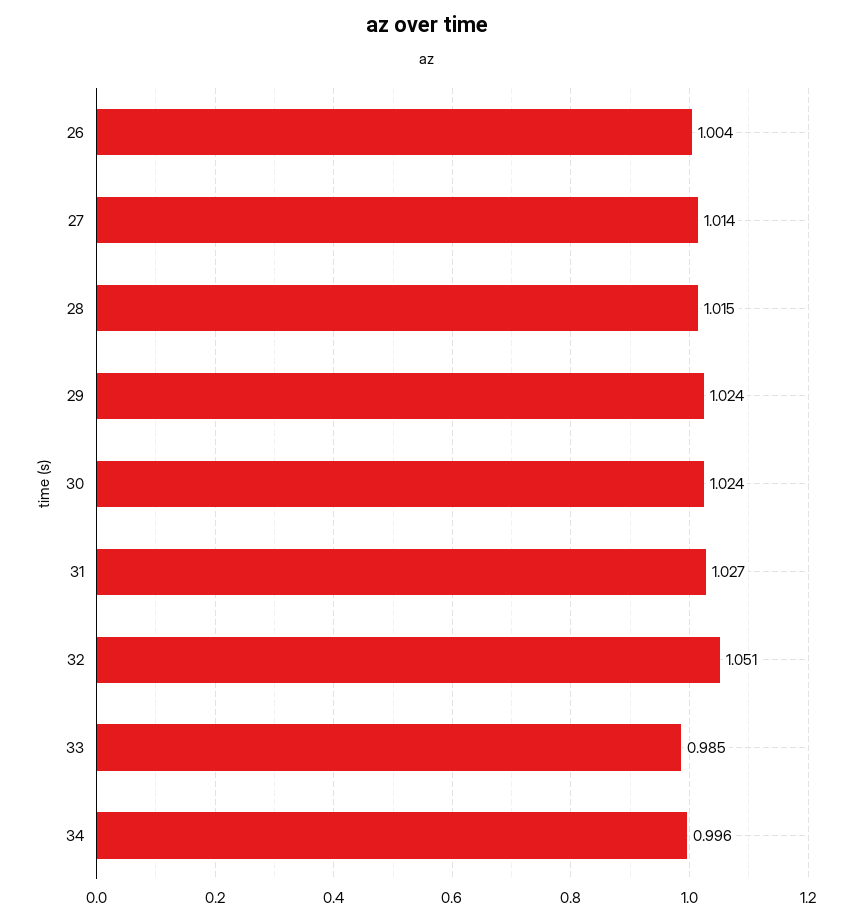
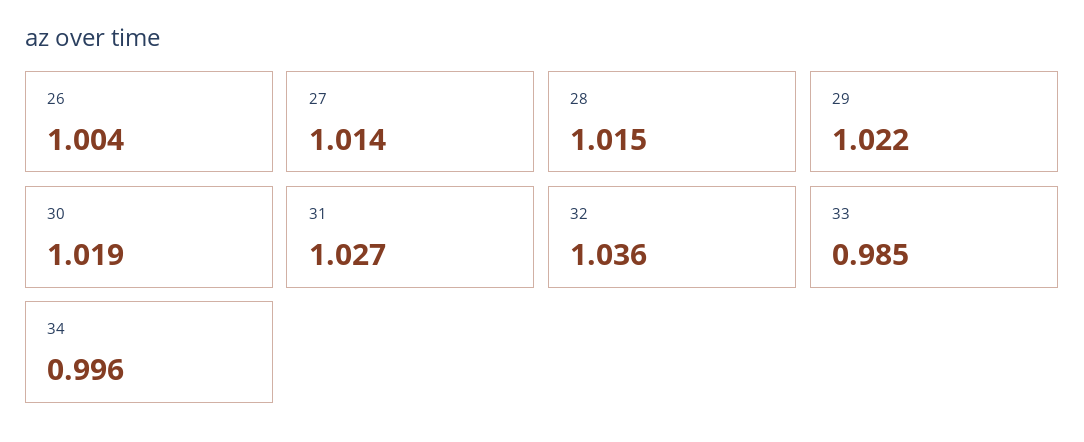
29: 1.024 -> 1.022
30: 1.024 -> 1.019
32: 1.051 -> 1.036

